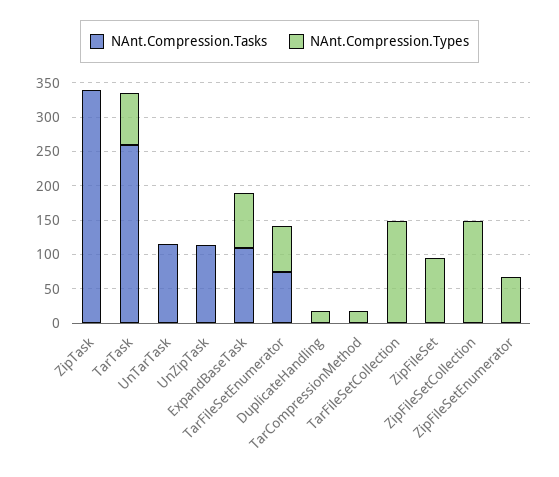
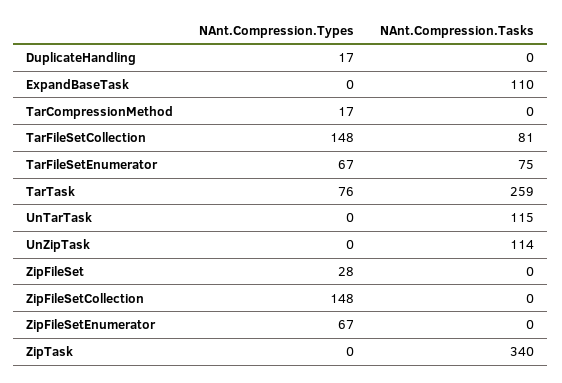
NAnt.Compression.Types, ExpandBaseTask: 75 -> 0
NAnt.Compression.Tasks, TarFileSetCollection: 0 -> 81
NAnt.Compression.Types, ZipFileSet: 100 -> 28

